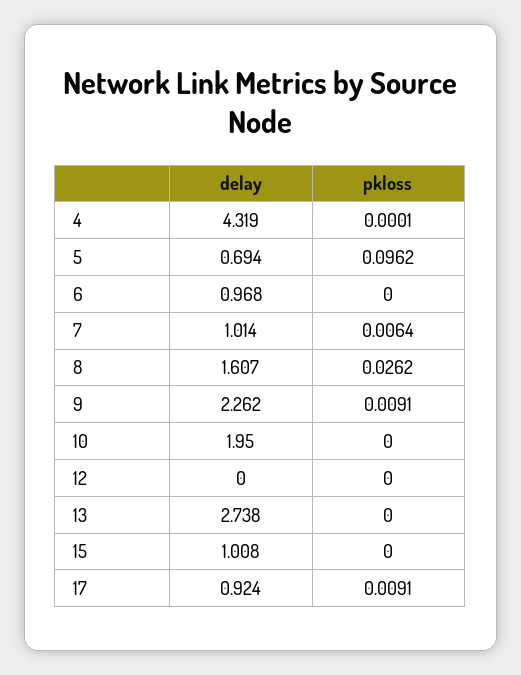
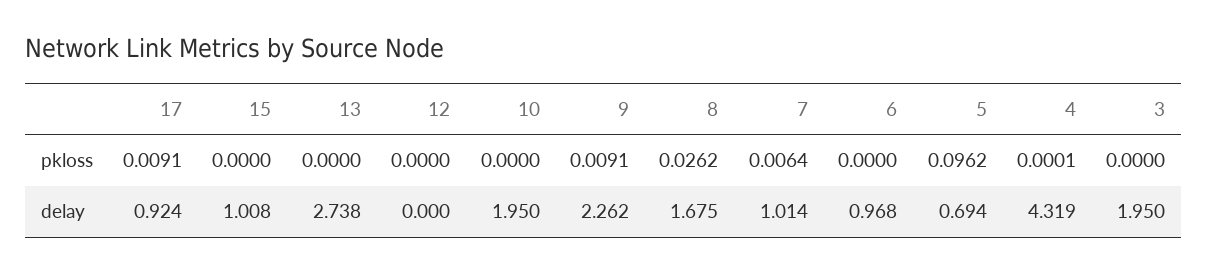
delay, 8: 1.607 -> 1.675
pkloss, 3: none -> 0
delay, 3: none -> 1.95

